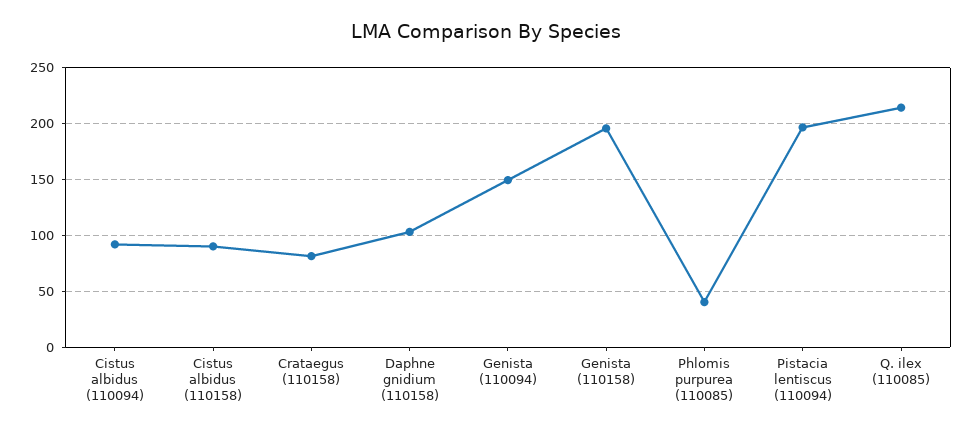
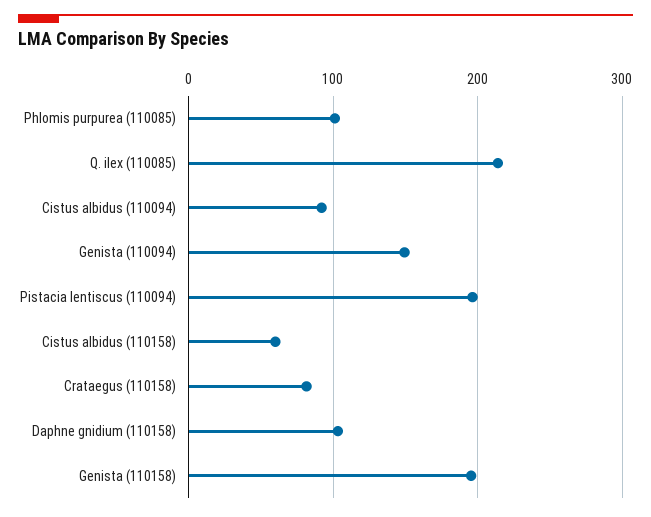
Cistus albidus (110158): 90 -> 60
Phlomis purpurea (110085): 40 -> 100

